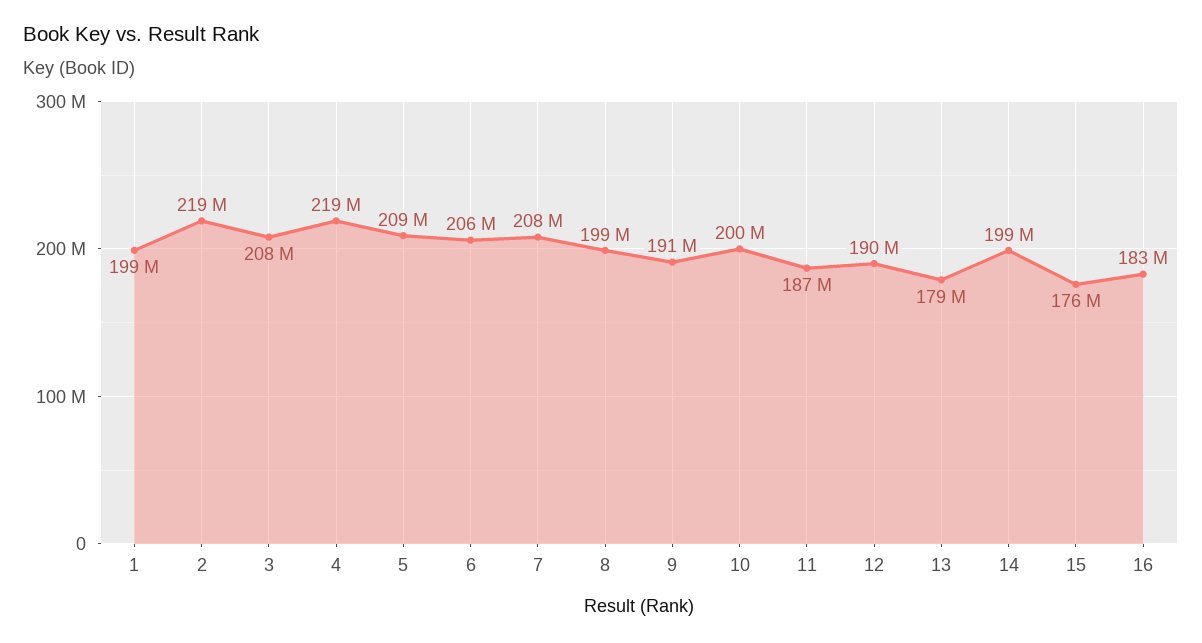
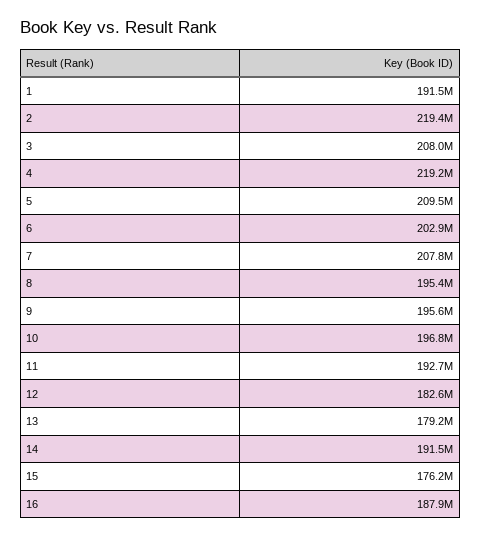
1: 199000000 -> 191500000
6: 206000000 -> 202900000
8: 199000000 -> 195400000
9: 191000000 -> 195600000
10: 200000000 -> 196800000
11: 187000000 -> 192700000
12: 190000000 -> 182600000
14: 199000000 -> 191500000
16: 183000000 -> 187900000

